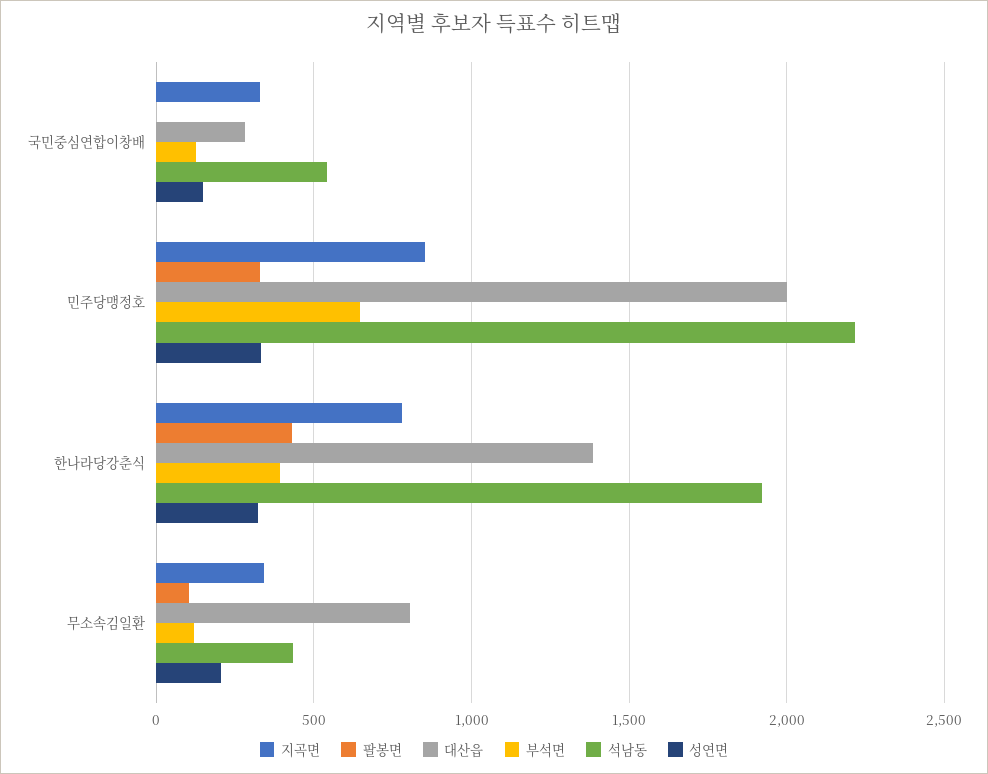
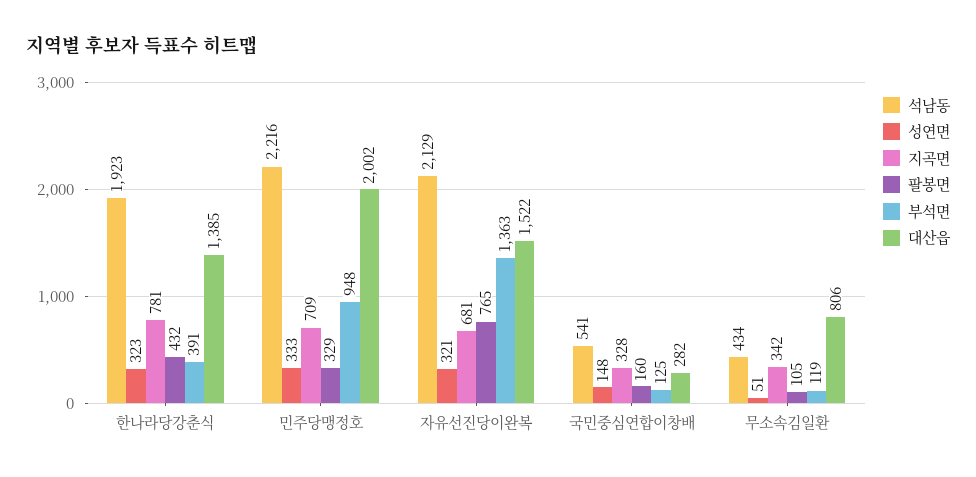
팔봉면, 국민중심연합이창배: 0 -> 160
지곡면, 민주당맹정호: 850 -> 709
부석면, 민주당맹정호: 650 -> 948
성연면, 무소속김일환: 200 -> 51
석남동, 자유선진당이완복: none -> 2129
성연면, 자유선진당이완복: none -> 321
지곡면, 자유선진당이완복: none -> 681
팔봉면, 자유선진당이완복: none -> 765
부석면, 자유선진당이완복: none -> 1363
대산읍, 자유선진당이완복: none -> 1522

